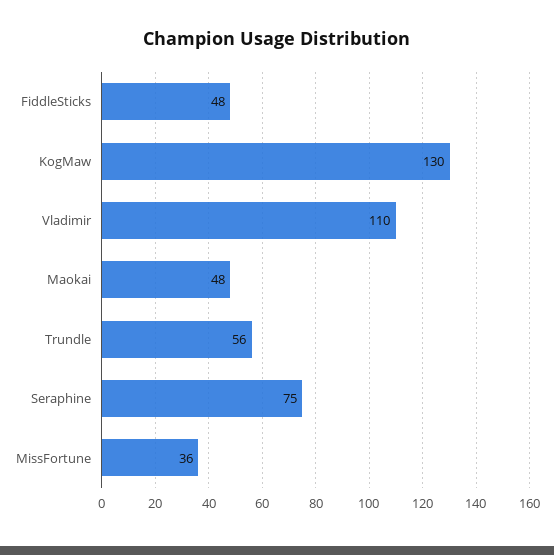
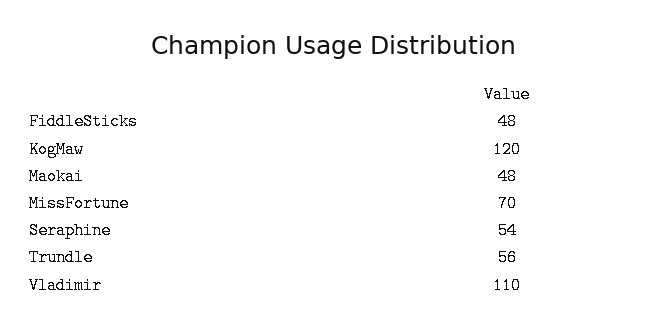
KogMaw: 130 -> 120
Seraphine: 75 -> 54
MissFortune: 36 -> 70

